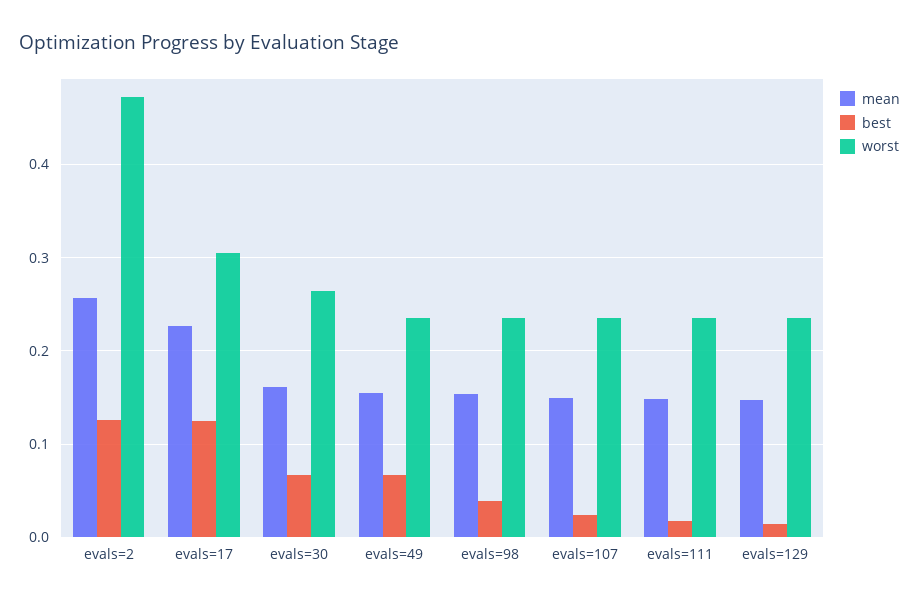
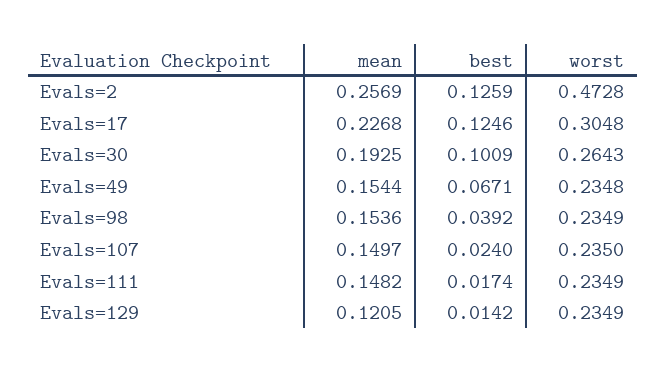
mean, evals=30: 0.16 -> 0.1925
best, evals=30: 0.07 -> 0.1009
mean, evals=129: 0.15 -> 0.1205

